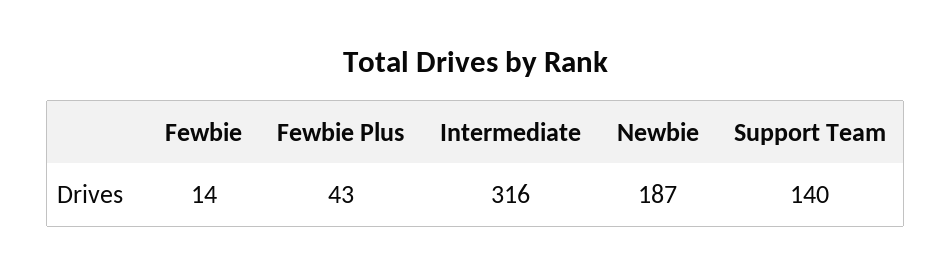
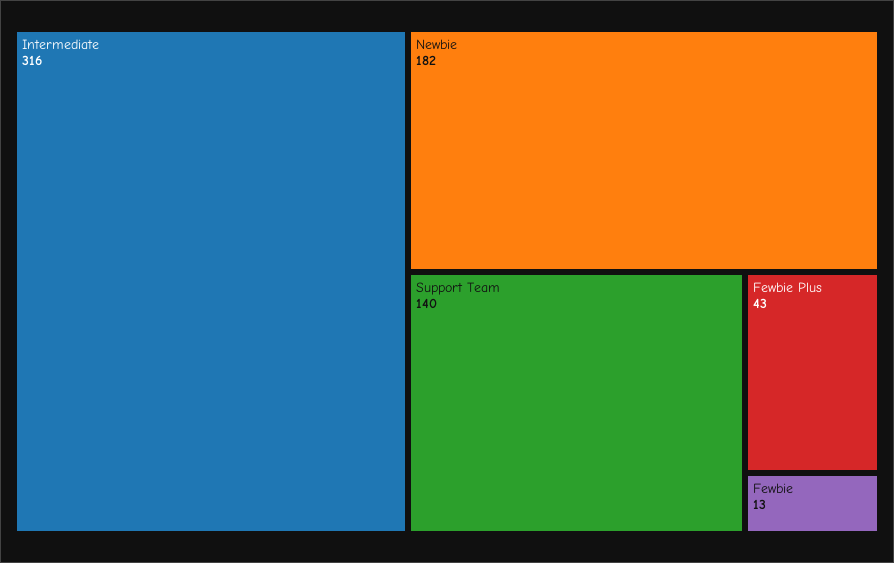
Fewbie: 14 -> 13
Newbie: 187 -> 182

